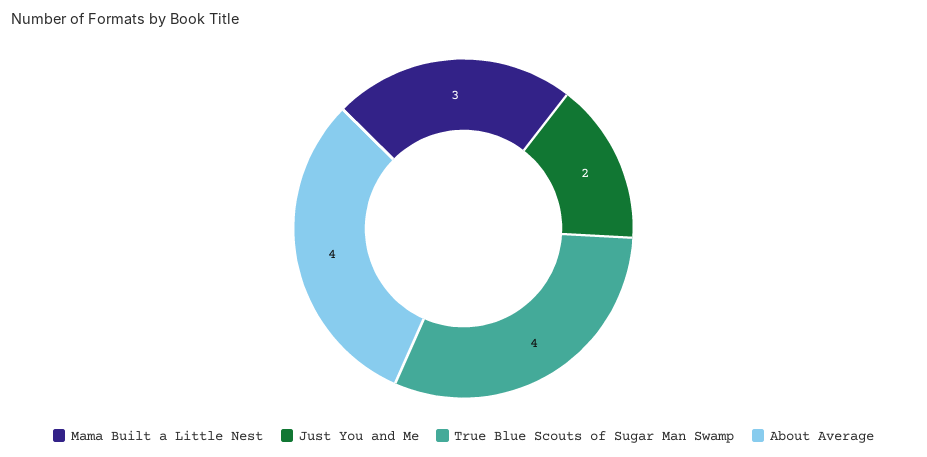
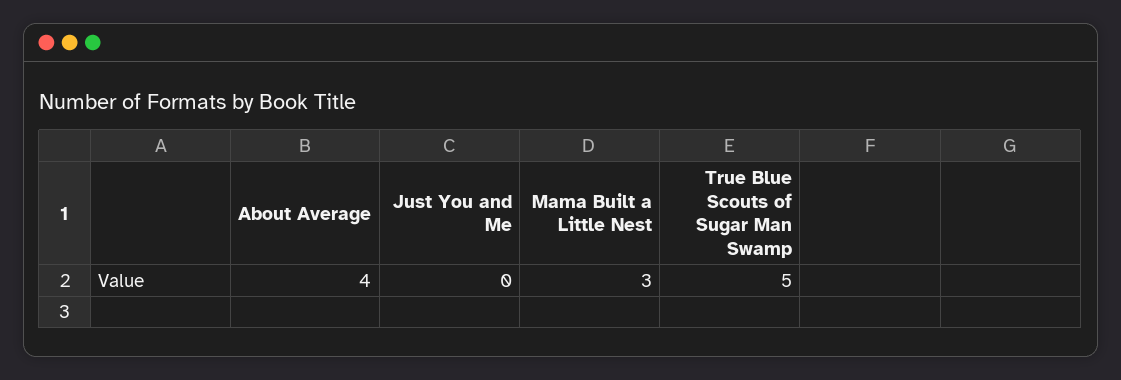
Just You and Me: 2 -> 0
True Blue Scouts of Sugar Man Swamp: 4 -> 5

